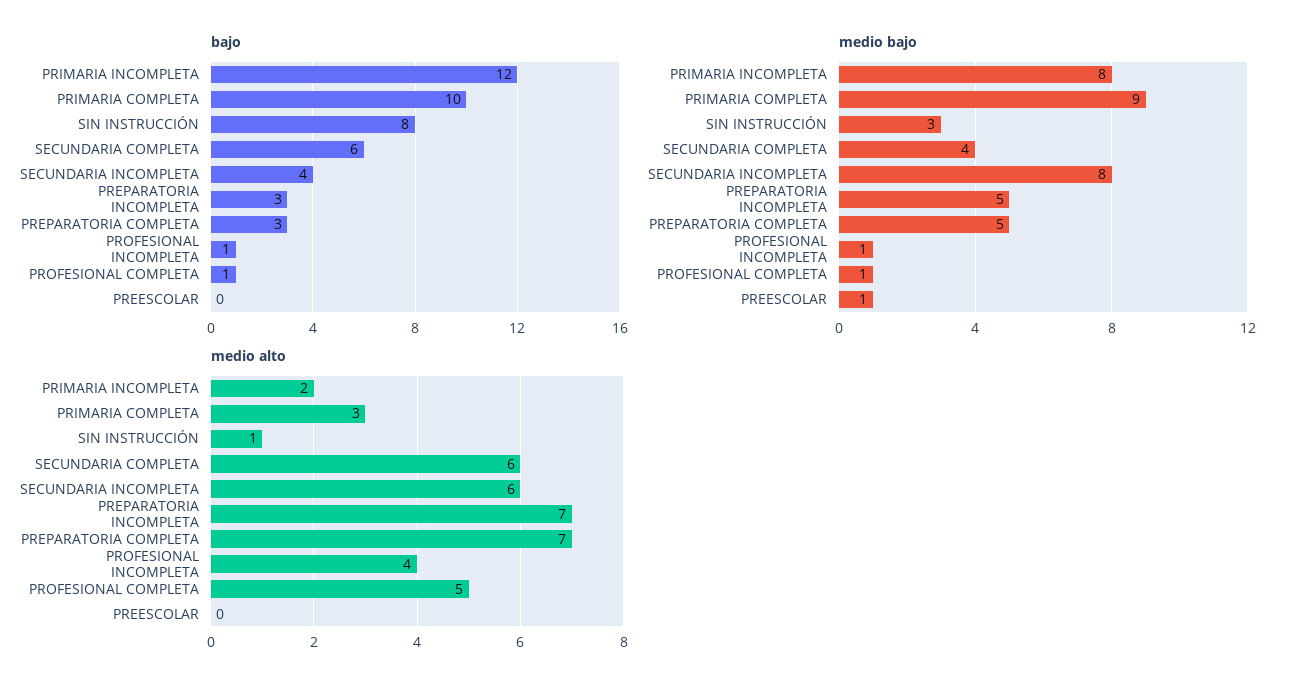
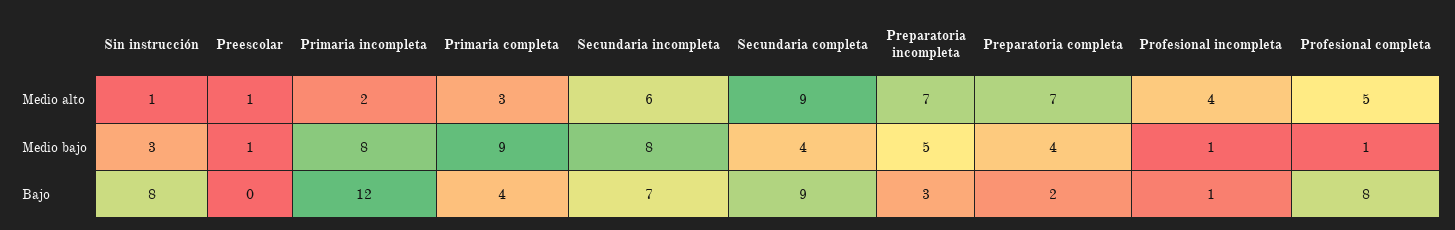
bajo, PRIMARIA COMPLETA: 10 -> 4
bajo, SECUNDARIA COMPLETA: 6 -> 9
bajo, SECUNDARIA INCOMPLETA: 4 -> 7
bajo, PREPARATORIA COMPLETA: 3 -> 2
bajo, PROFESIONAL COMPLETA: 1 -> 8
medio bajo, PREPARATORIA COMPLETA: 5 -> 4
medio alto, SECUNDARIA COMPLETA: 6 -> 9
medio alto, PREESCOLAR: 0 -> 1

